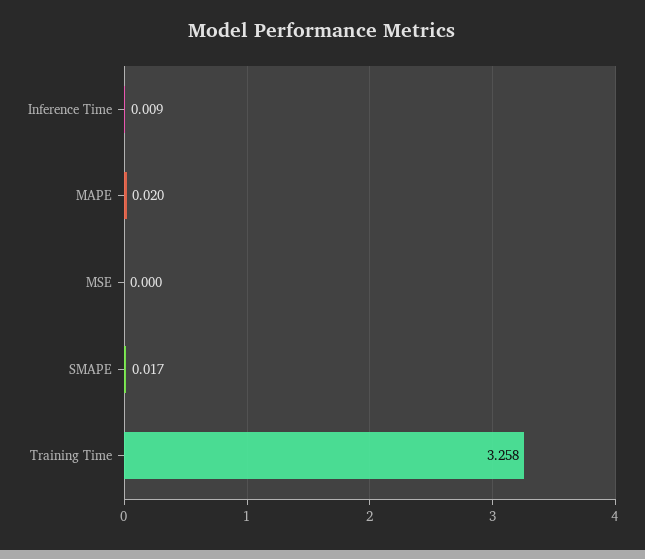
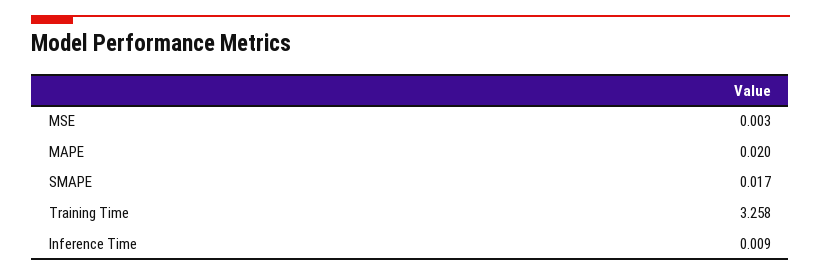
MSE: 0 -> 0.003

